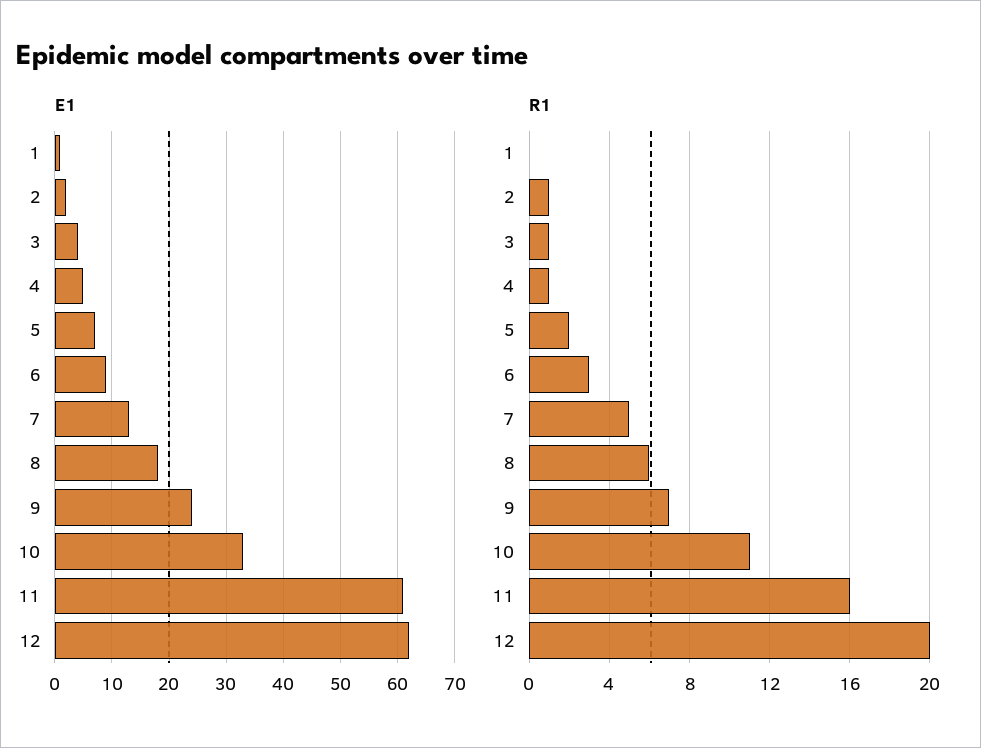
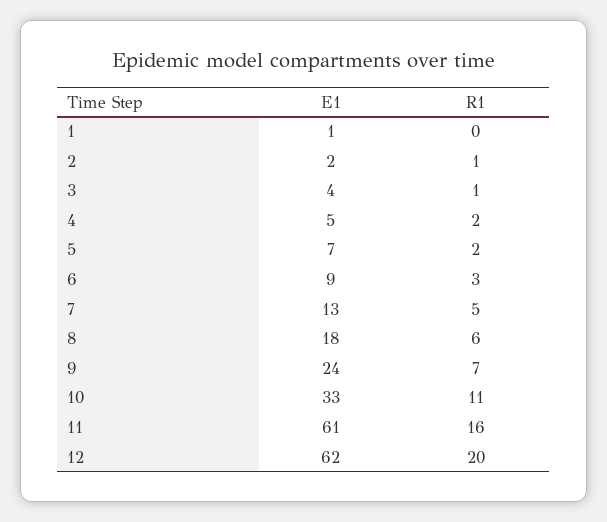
R1, 4: 1 -> 2

